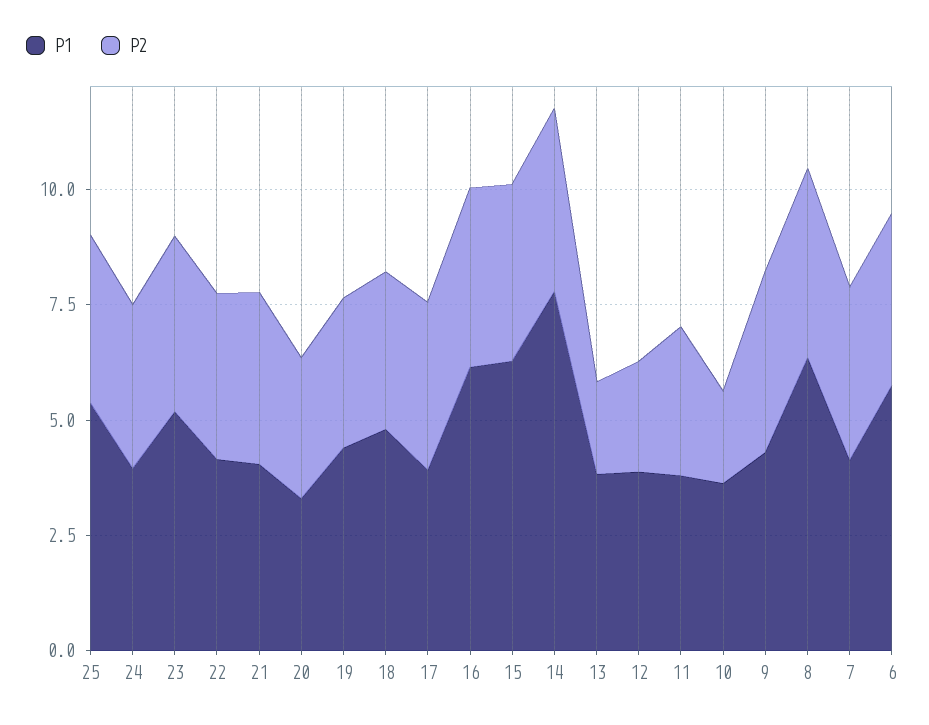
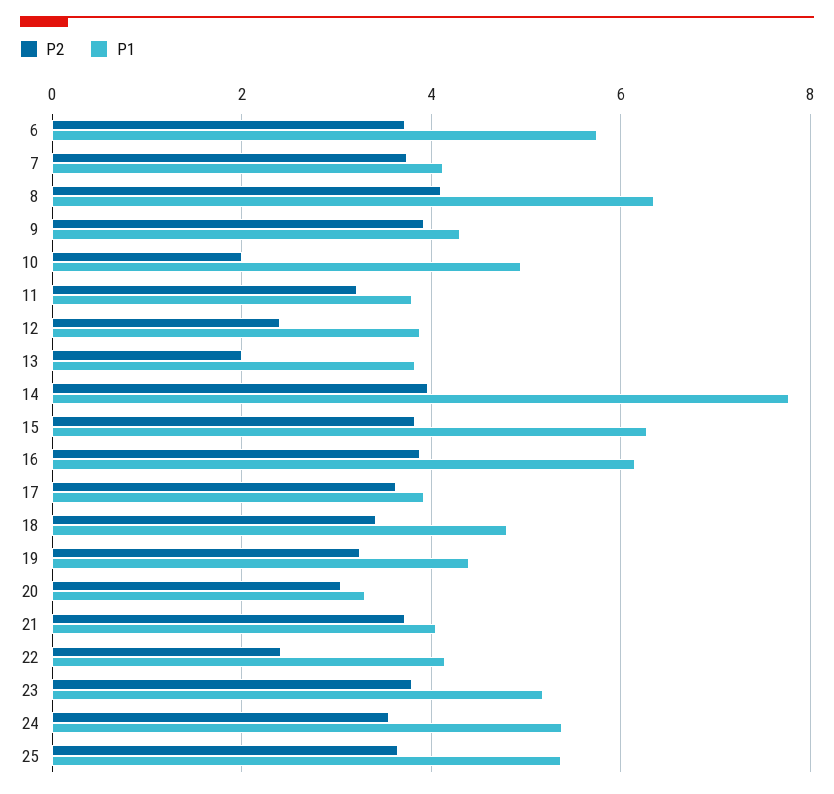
P1, 24: 4 -> 5.4
P2, 22: 3.5 -> 2.4
P1, 10: 3.5 -> 5

